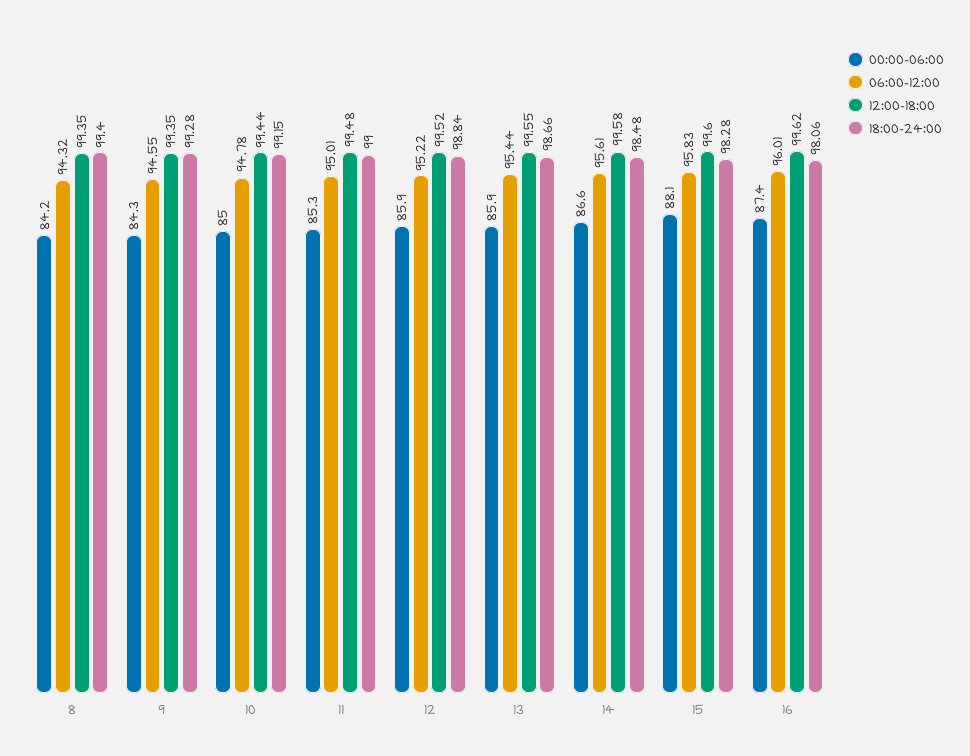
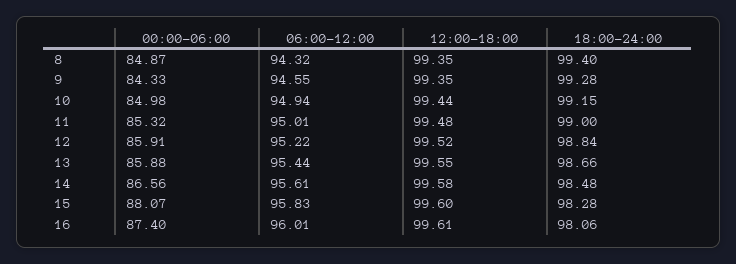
00:00-06:00, 8: 84.2 -> 84.87
06:00-12:00, 10: 94.78 -> 94.94
12:00-18:00, 16: 99.62 -> 99.61

